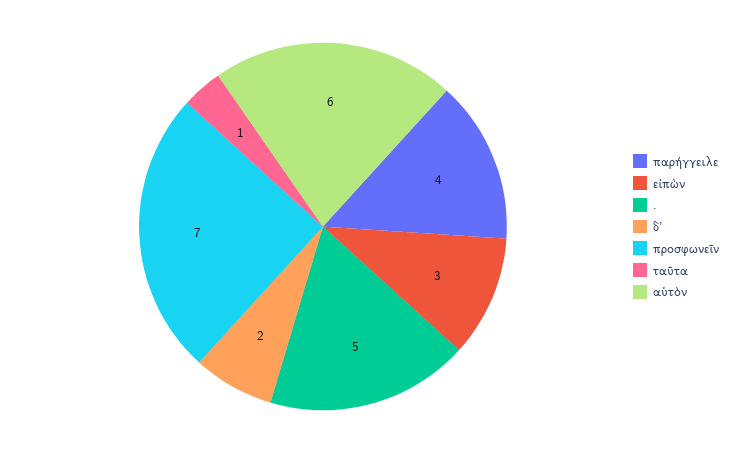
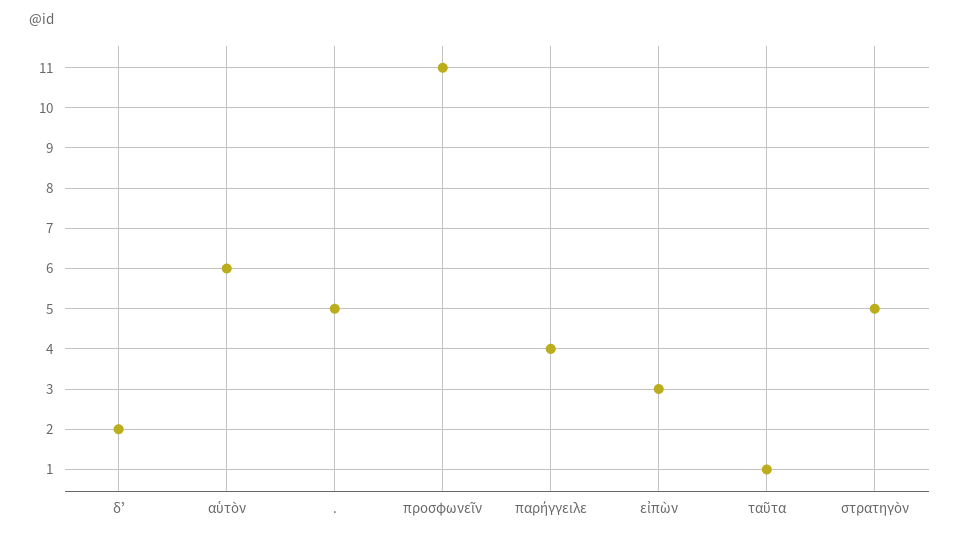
προσφωνεῖν: 7 -> 11
στρατηγὸν: none -> 5

